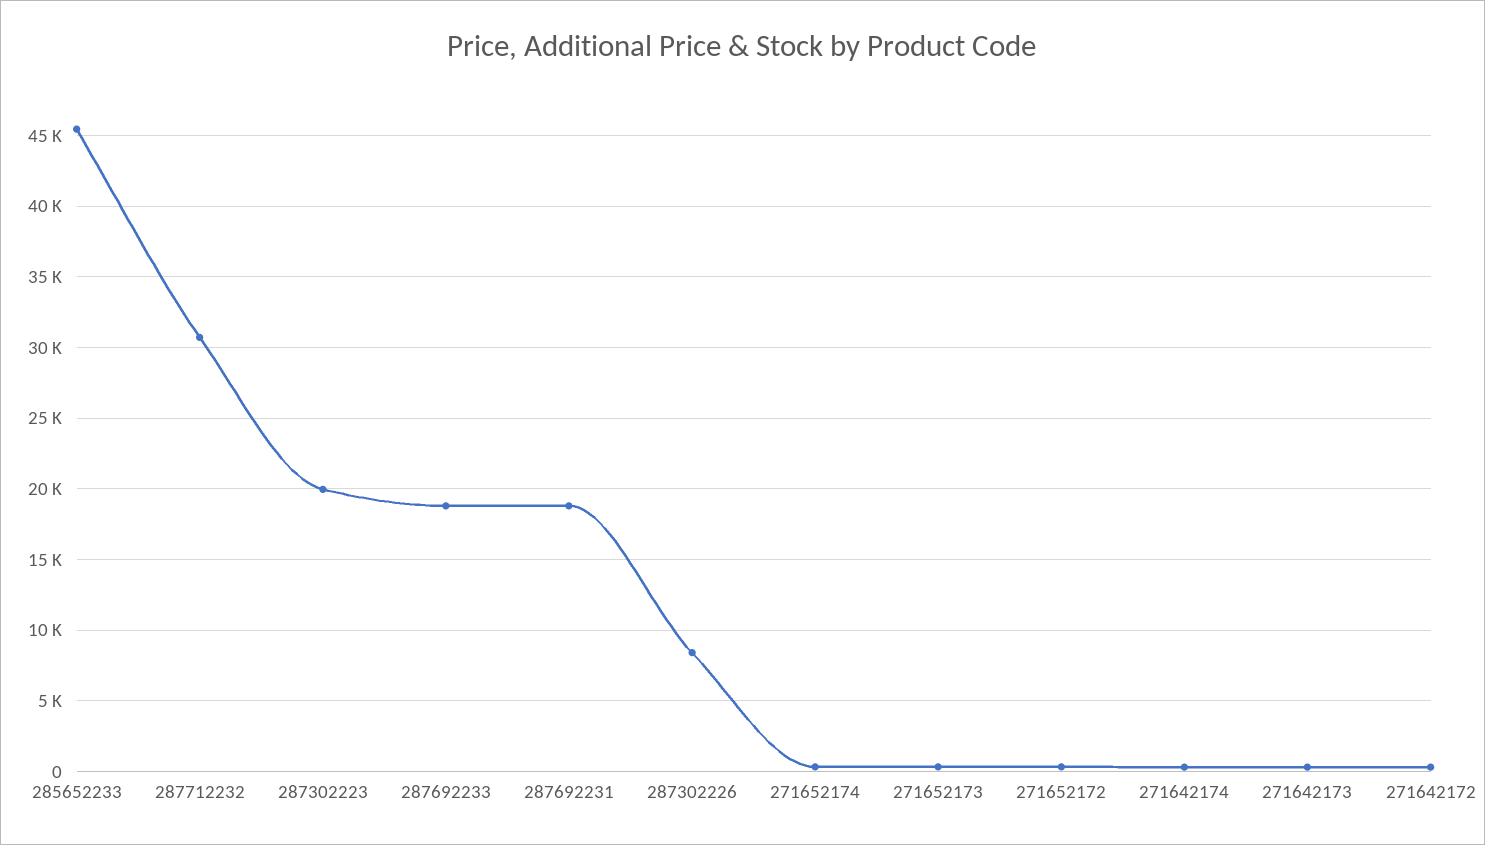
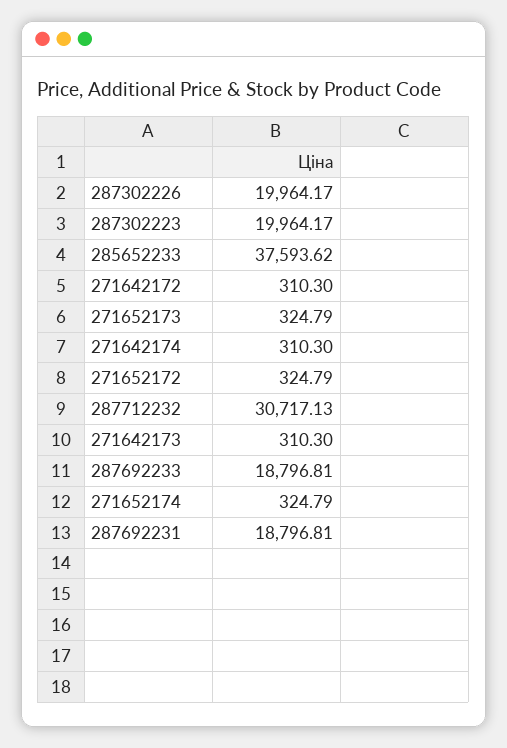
285652233: 45500 -> 37593.62
287302226: 8500 -> 19964.17

